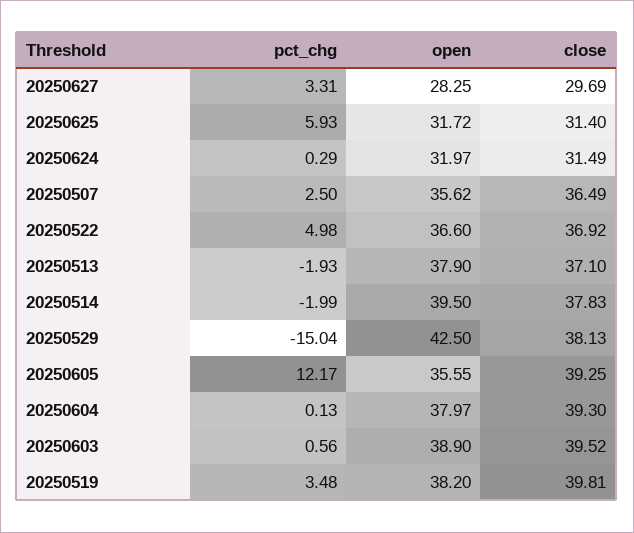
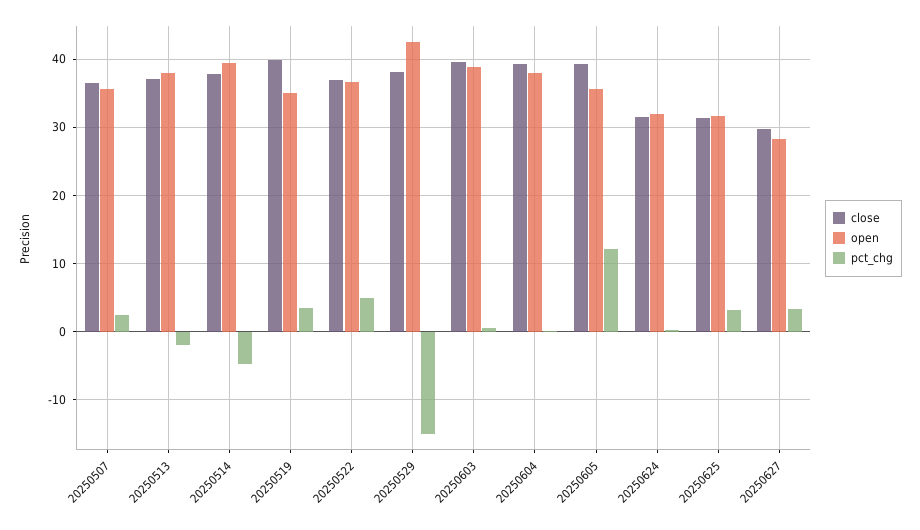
pct_chg, 20250625: 5.93 -> 3
pct_chg, 20250514: -1.99 -> -5
open, 20250519: 38.2 -> 35

